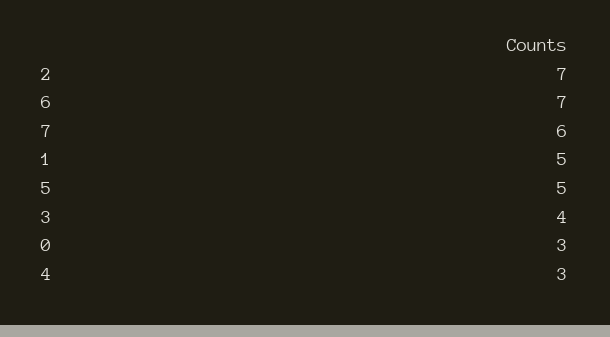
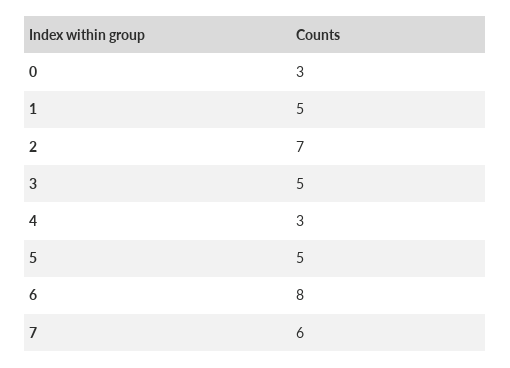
6: 7 -> 8
3: 4 -> 5

